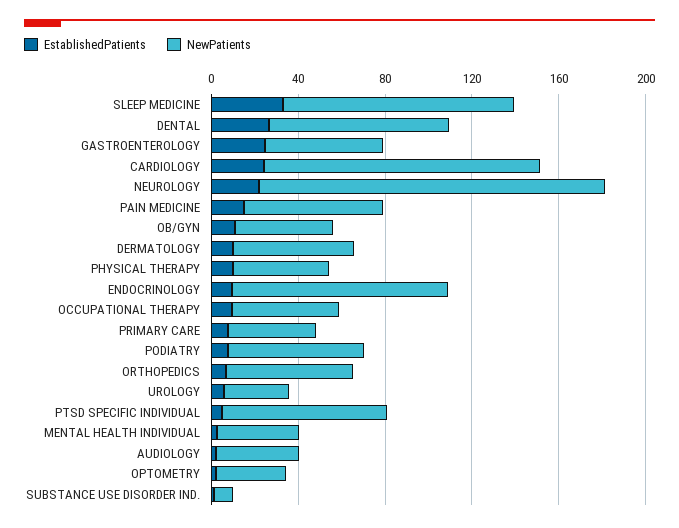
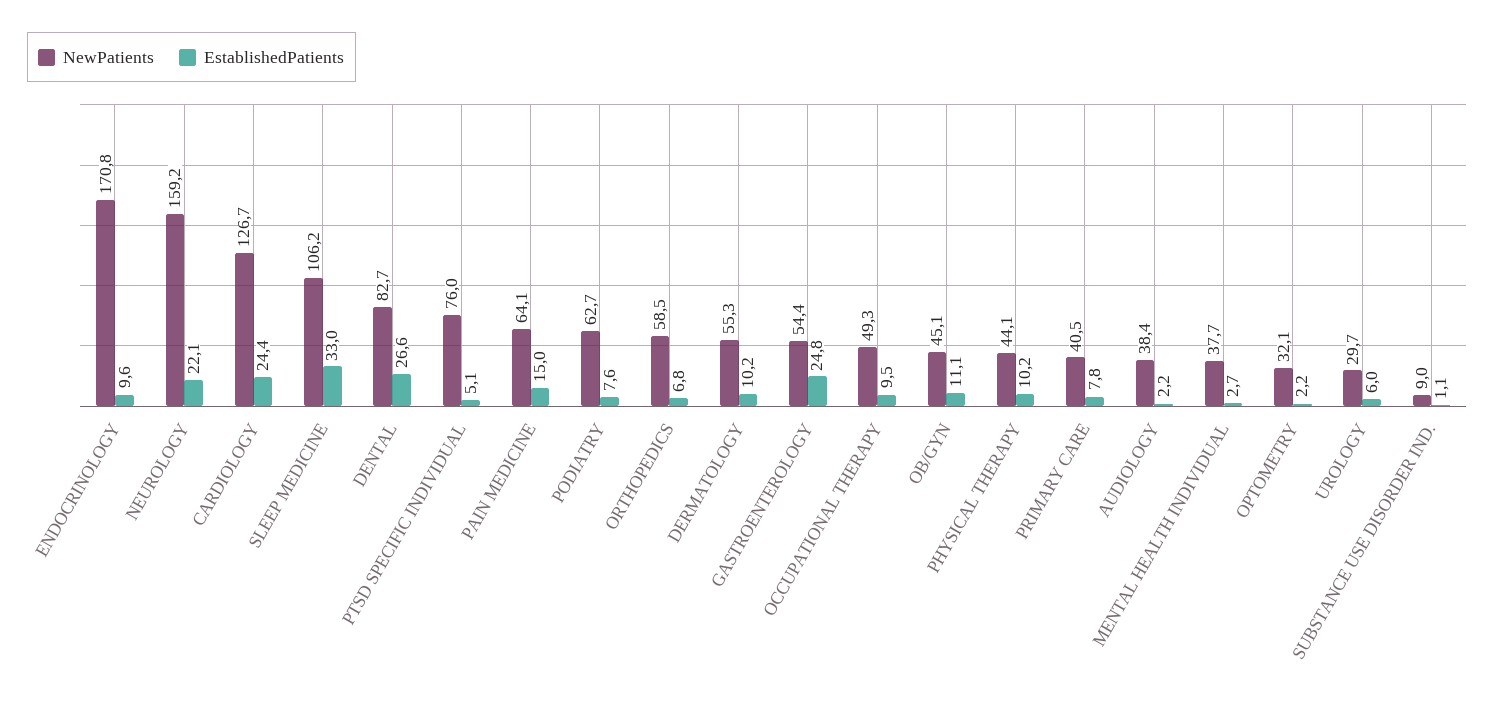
NewPatients, ENDOCRINOLOGY: 100 -> 170.8

